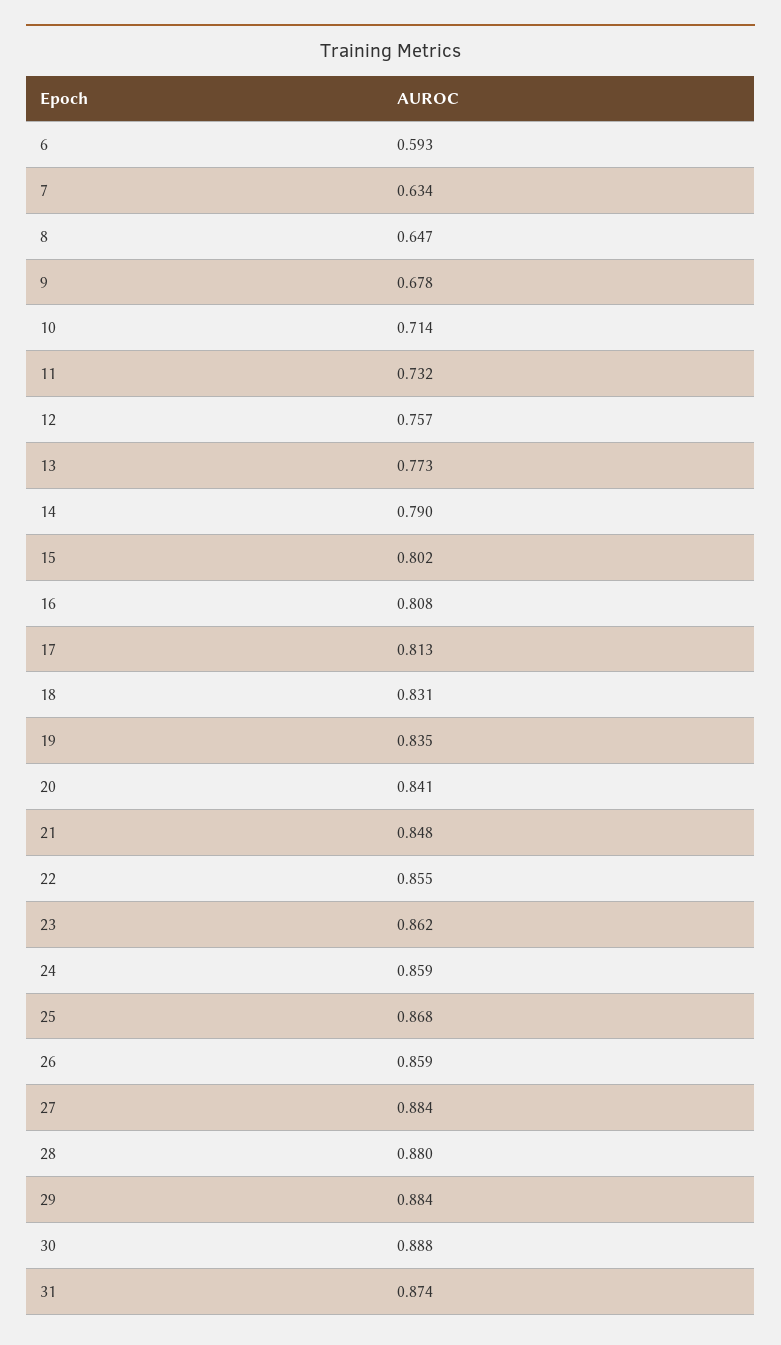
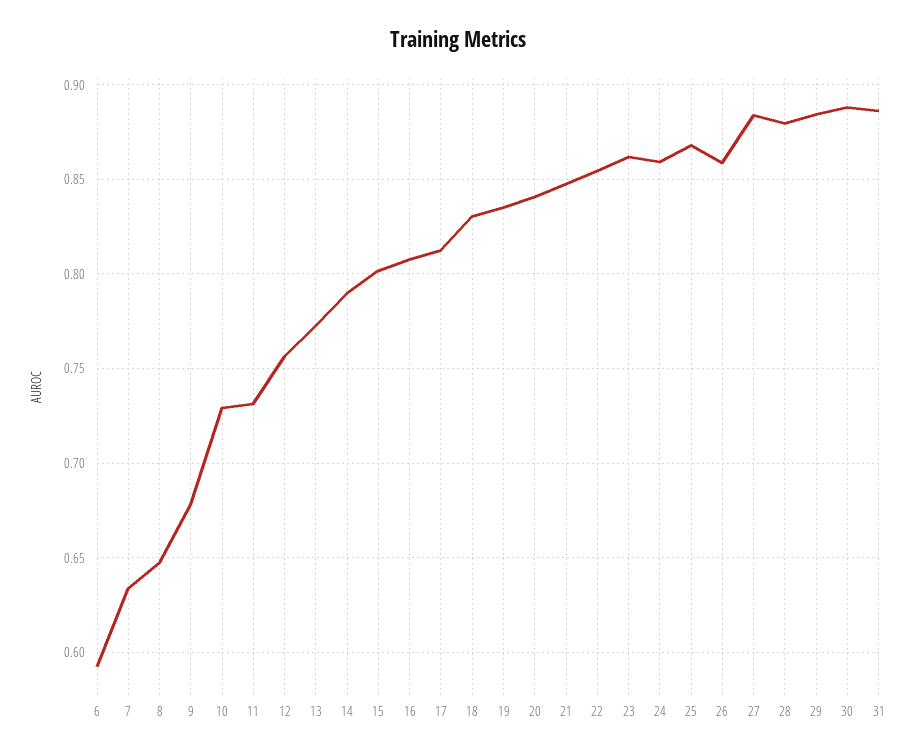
10: 0.714 -> 0.73
31: 0.874 -> 0.885

